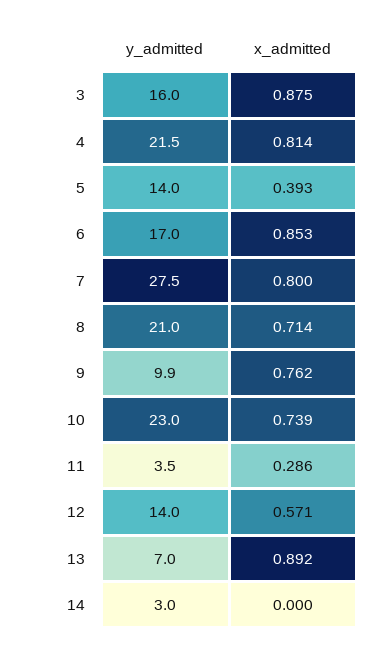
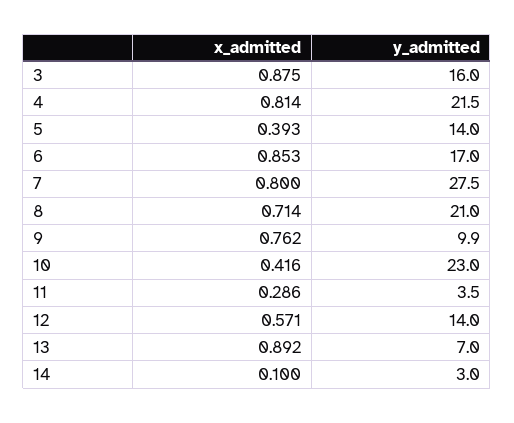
x_admitted, 10: 0.739 -> 0.416
x_admitted, 14: 0 -> 0.1

